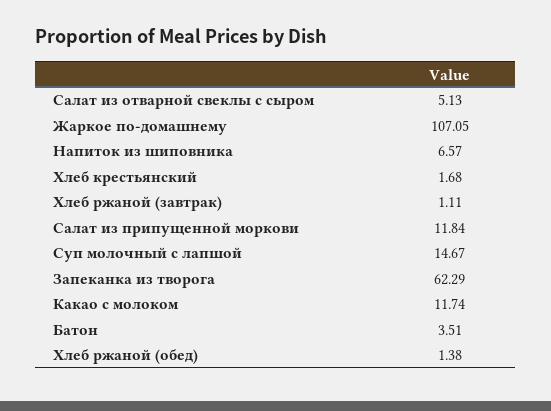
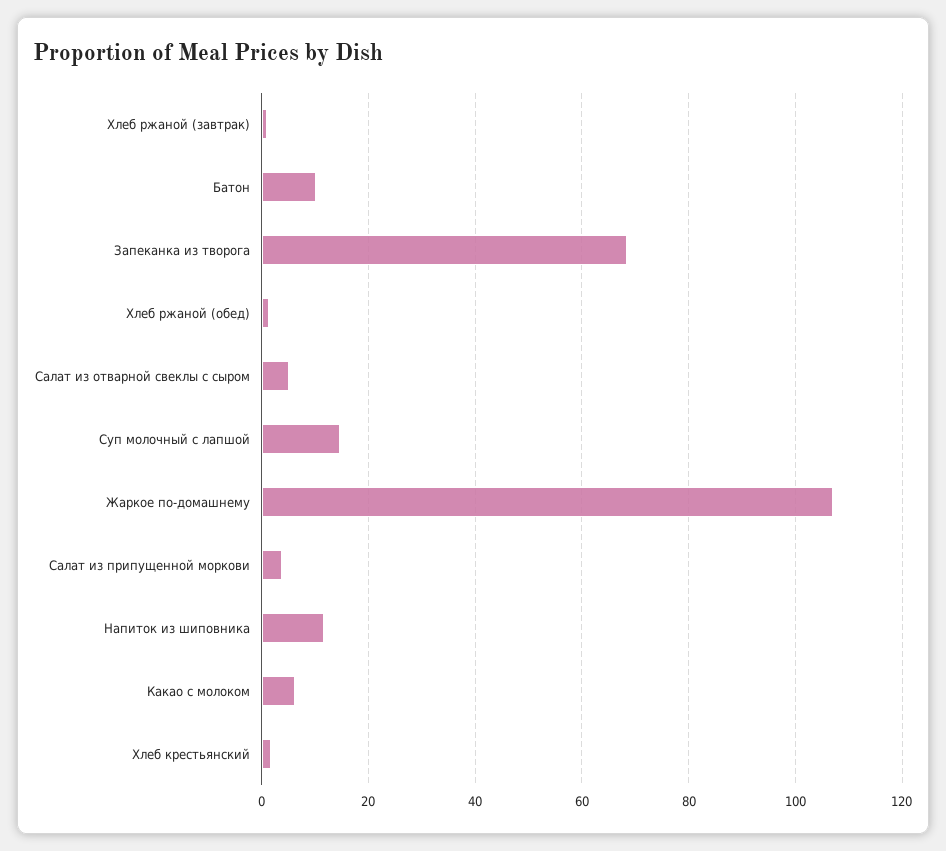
Напиток из шиповника: 6.57 -> 12
Салат из припущенной моркови: 11.84 -> 4
Запеканка из творога: 62.29 -> 68
Какао с молоком: 11.74 -> 6
Батон: 3.51 -> 10

